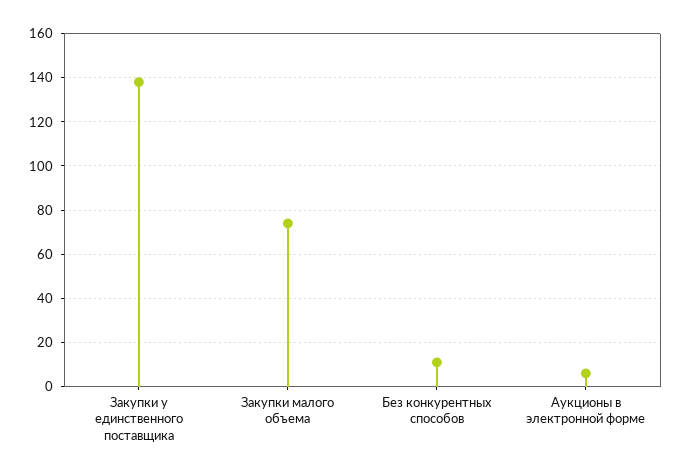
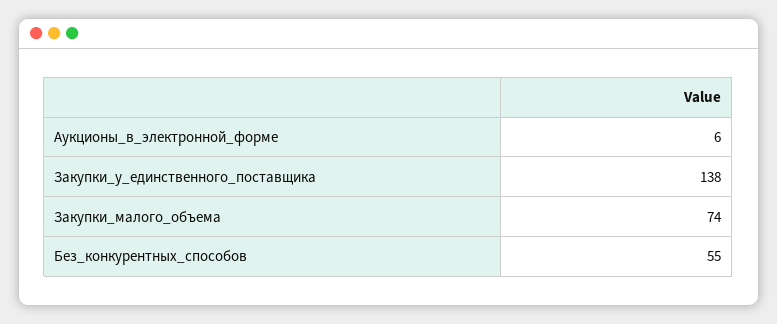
Без конкурентных способов: 10 -> 55

